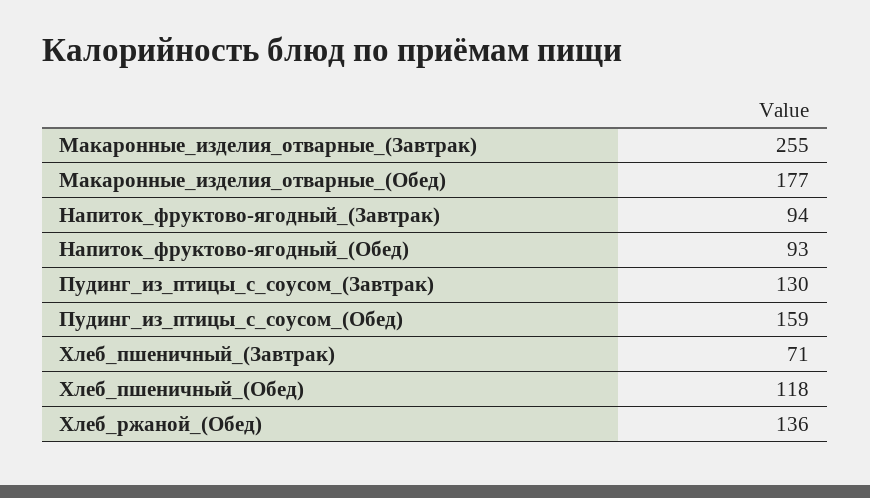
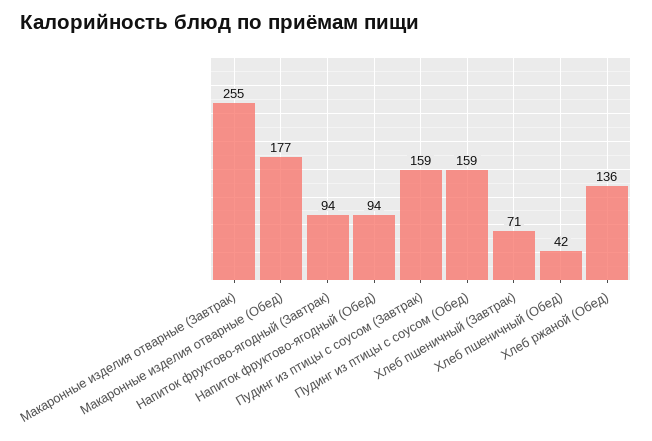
Напиток_фруктово-ягодный_(Обед): 93 -> 94
Пудинг_из_птицы_с_соусом_(Завтрак): 130 -> 159
Хлеб_пшеничный_(Обед): 118 -> 42

